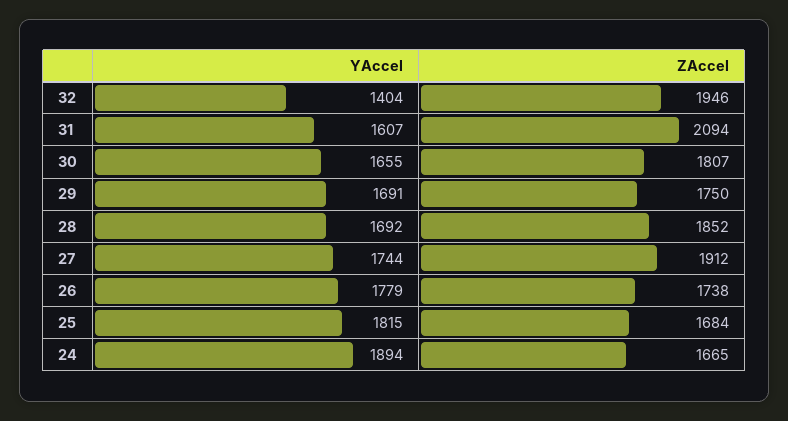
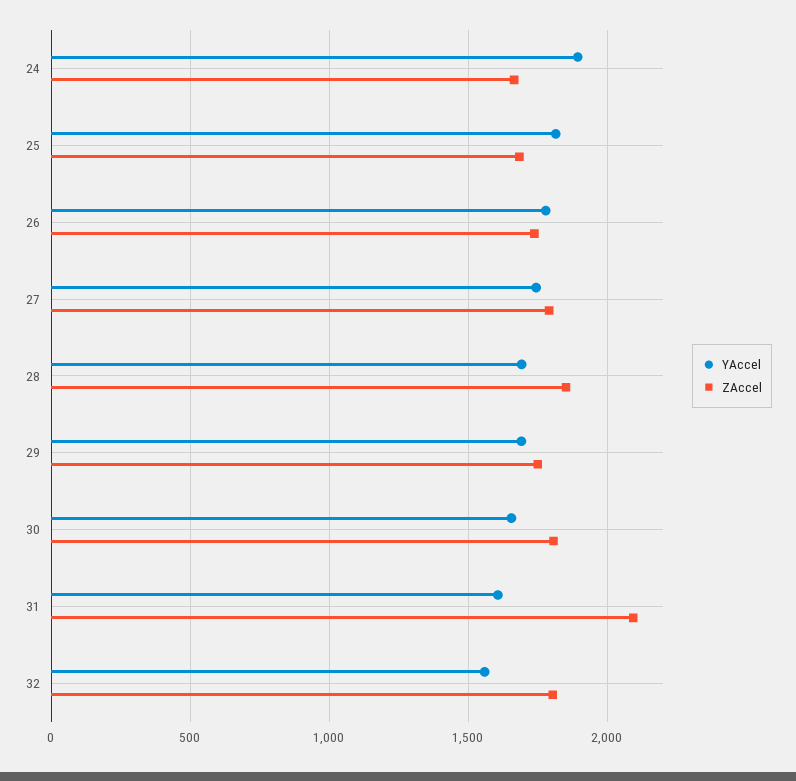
YAccel, 32: 1404 -> 1550
ZAccel, 32: 1946 -> 1800
ZAccel, 27: 1912 -> 1800

